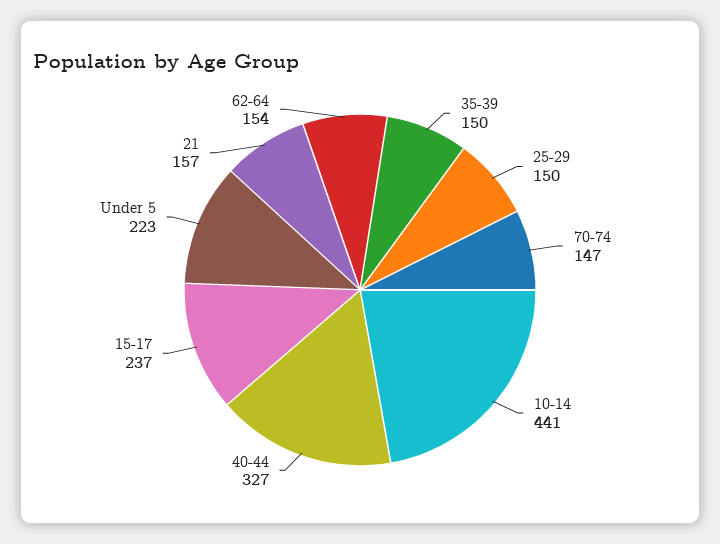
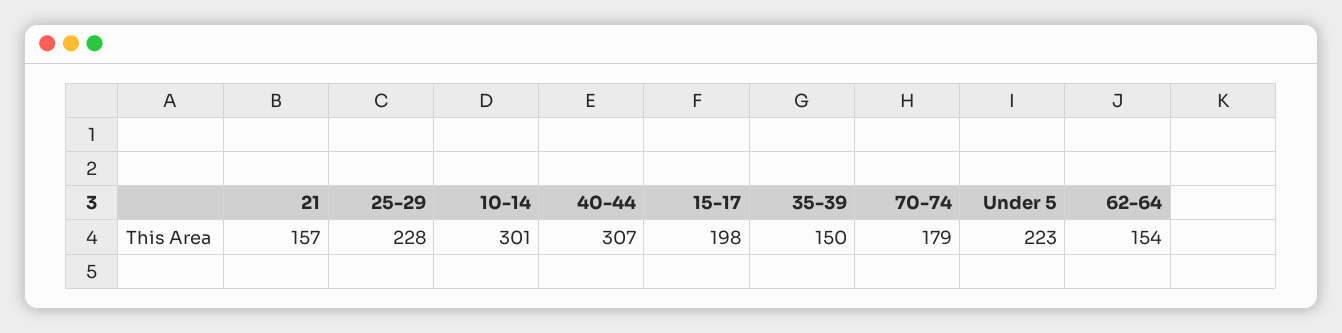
25-29: 150 -> 228
70-74: 147 -> 179
10-14: 441 -> 301
40-44: 327 -> 307
15-17: 237 -> 198

